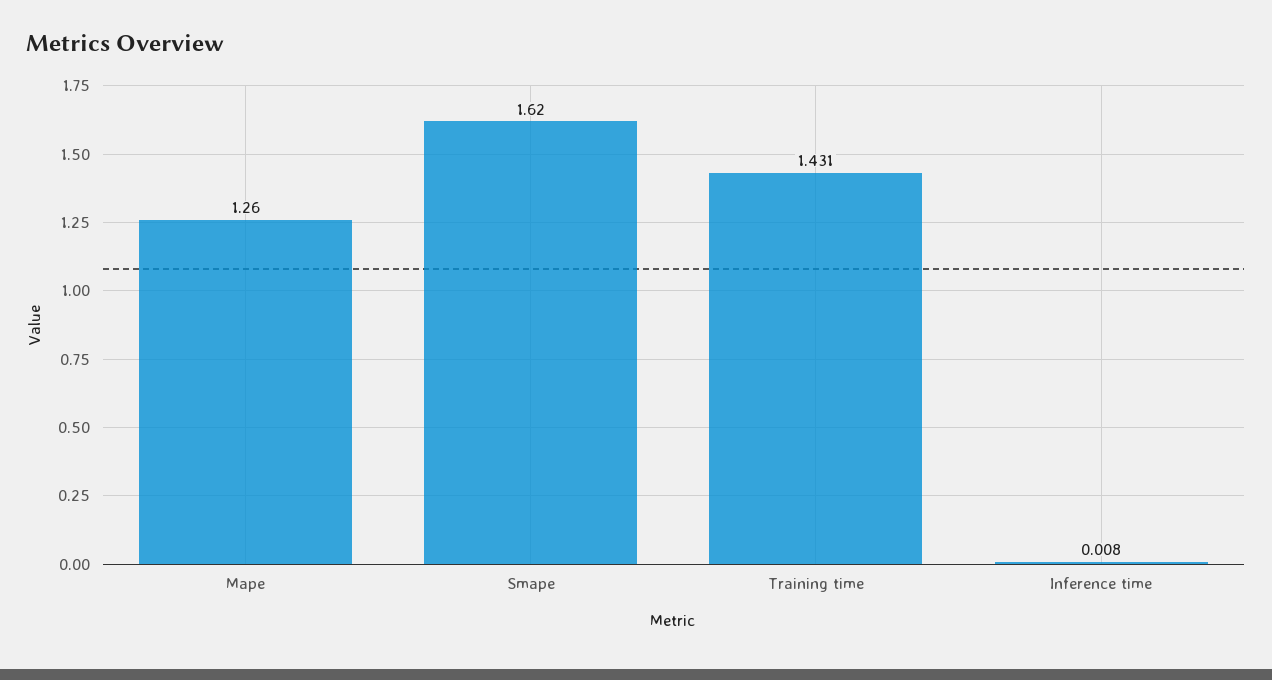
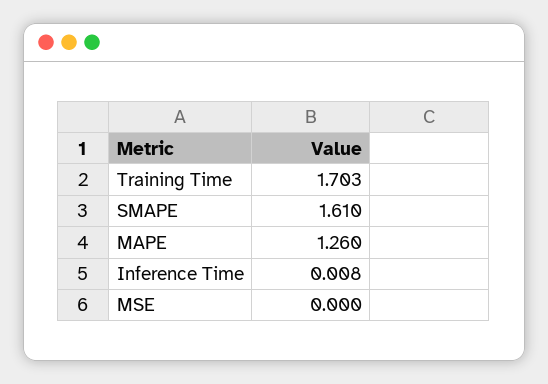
Smape: 1.62 -> 1.61
Training time: 1.431 -> 1.703
MSE: none -> 0

